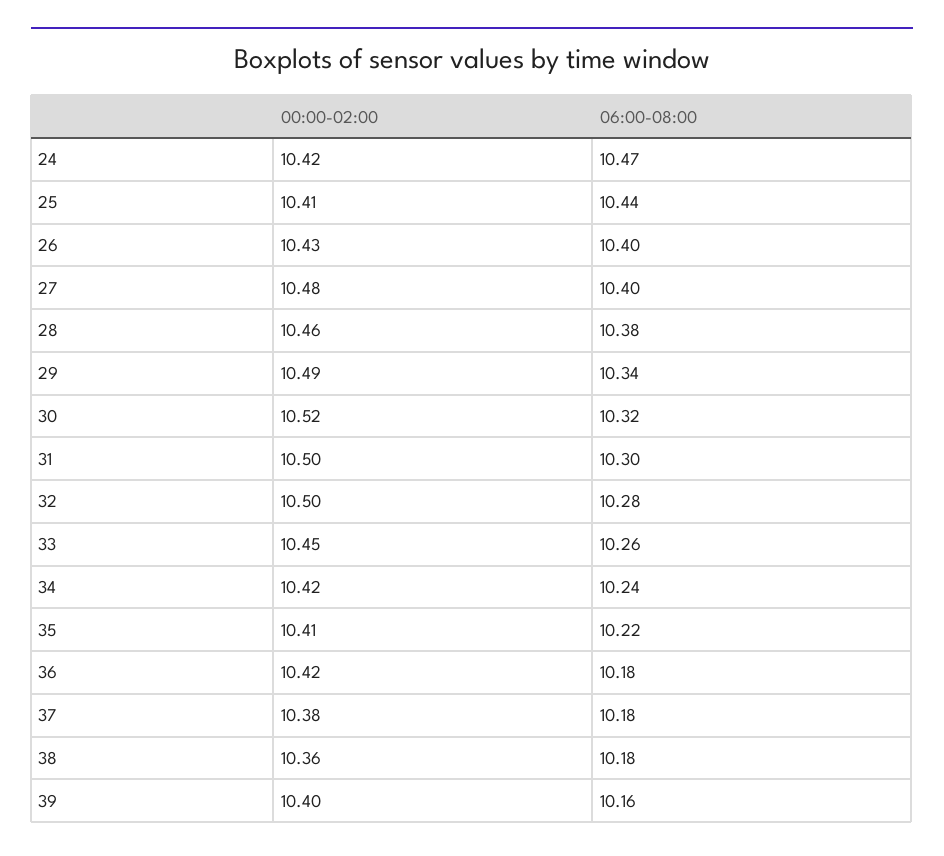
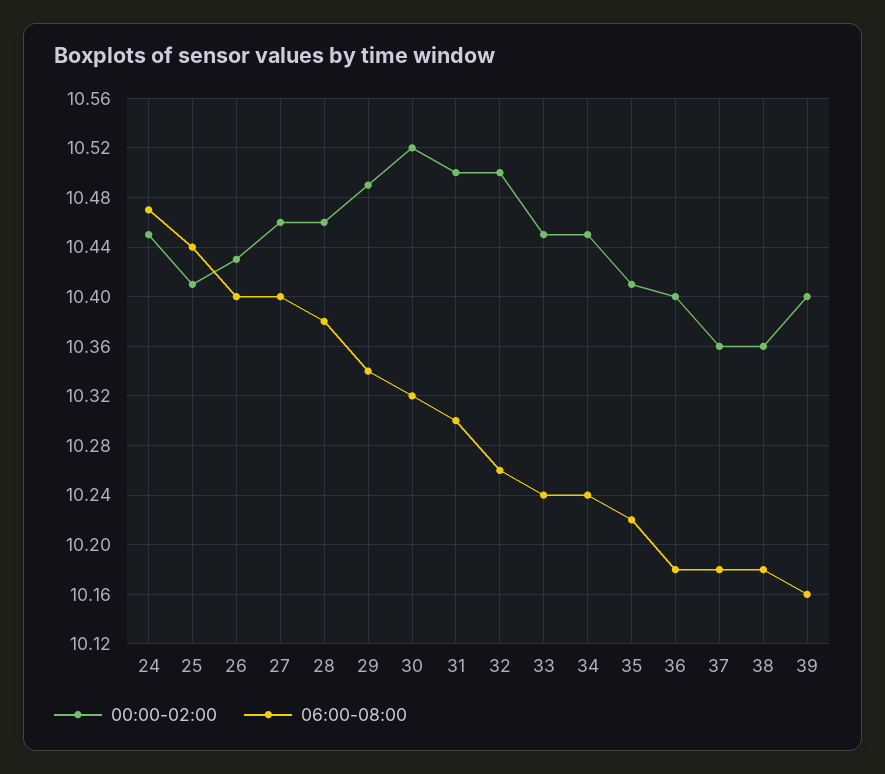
00:00-02:00, 24: 10.42 -> 10.45
00:00-02:00, 27: 10.48 -> 10.46
06:00-08:00, 32: 10.28 -> 10.26
06:00-08:00, 33: 10.26 -> 10.24
00:00-02:00, 34: 10.42 -> 10.45
00:00-02:00, 36: 10.42 -> 10.4
00:00-02:00, 37: 10.38 -> 10.36

